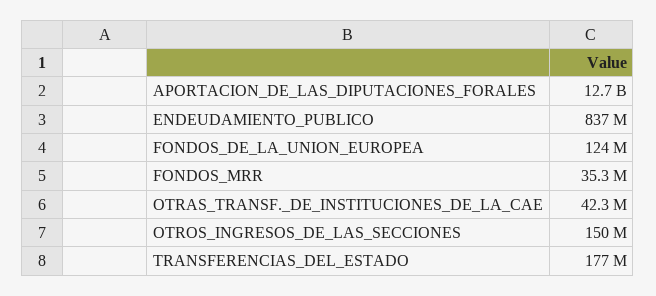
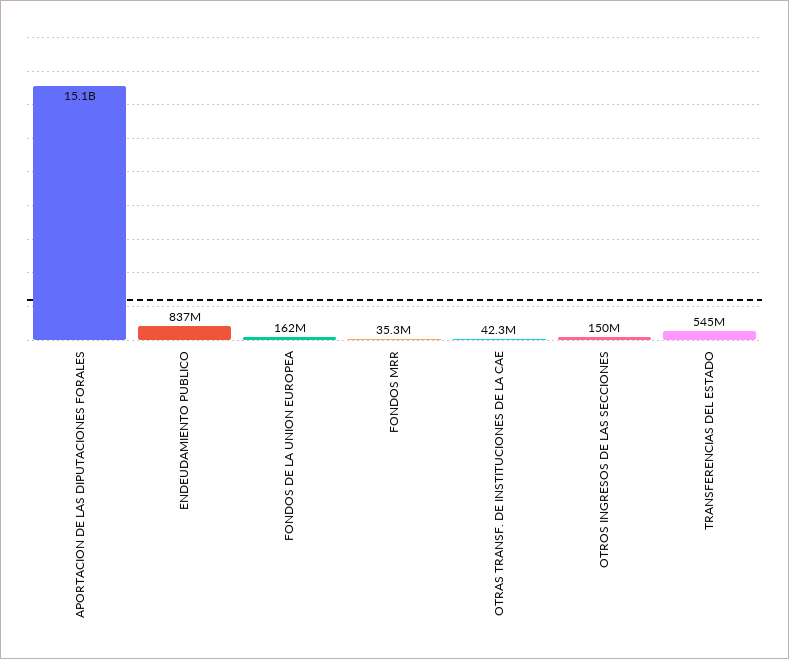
APORTACION_DE_LAS_DIPUTACIONES_FORALES: 12700000000 -> 15100000000
FONDOS_DE_LA_UNION_EUROPEA: 124000000 -> 162000000
TRANSFERENCIAS_DEL_ESTADO: 177000000 -> 545000000

